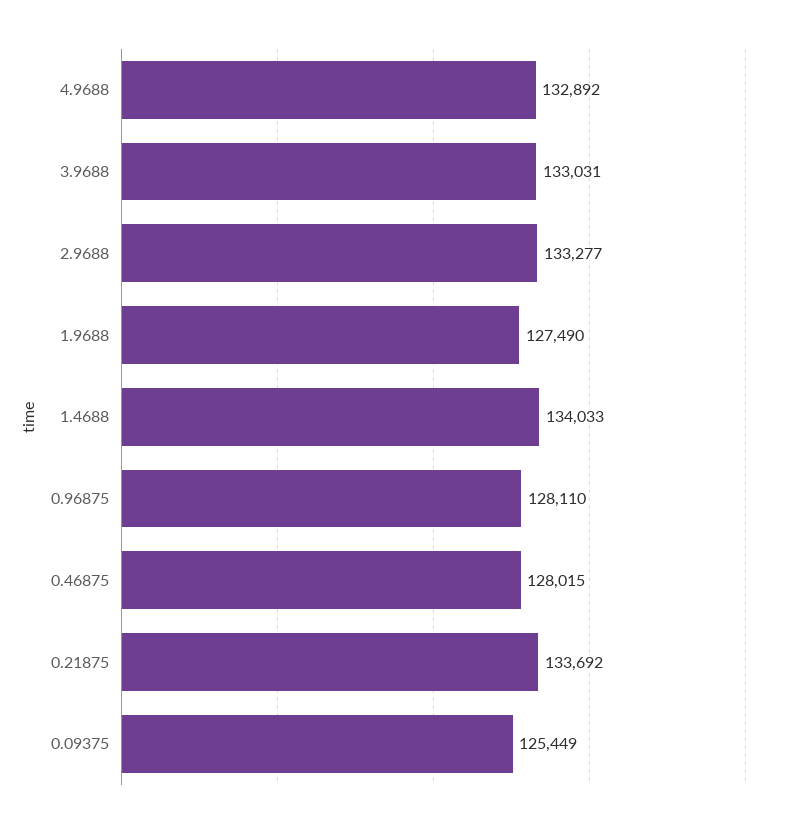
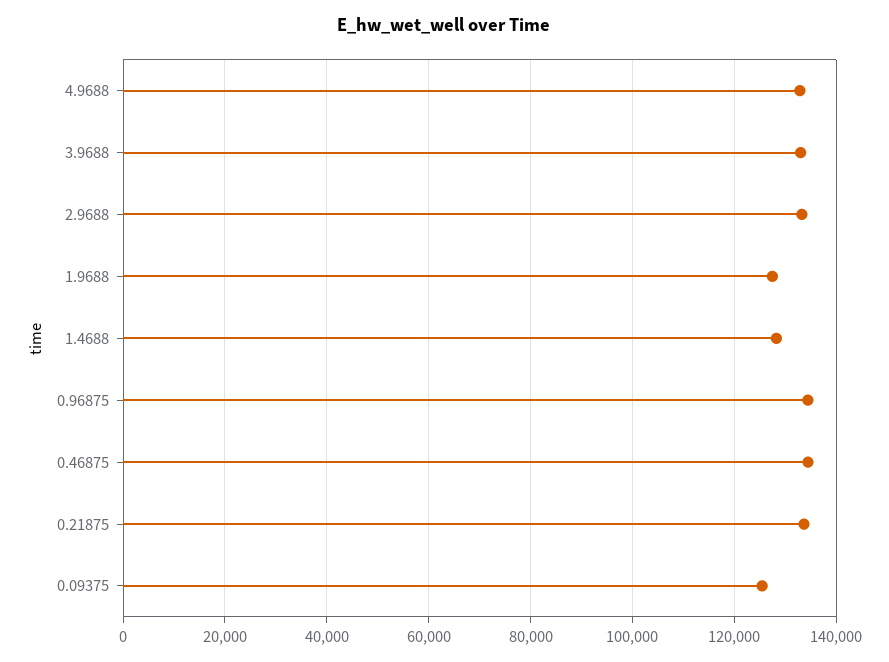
1.4688: 134033 -> 128000
0.96875: 128110 -> 134000
0.46875: 128015 -> 134000

